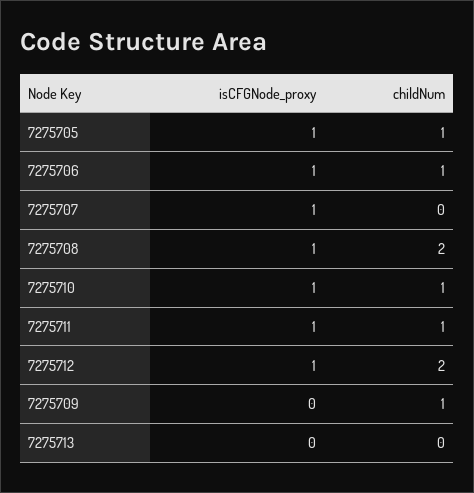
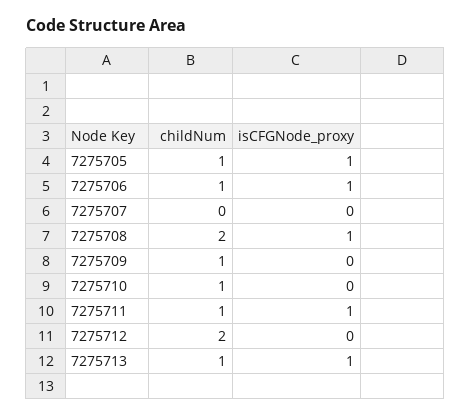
isCFGNode_proxy, 7275707: 1 -> 0
isCFGNode_proxy, 7275710: 1 -> 0
isCFGNode_proxy, 7275712: 1 -> 0
isCFGNode_proxy, 7275713: 0 -> 1
childNum, 7275713: 0 -> 1

